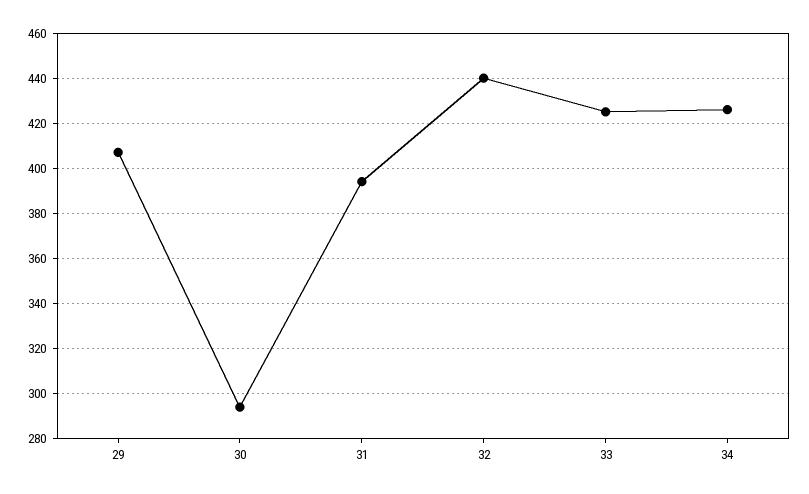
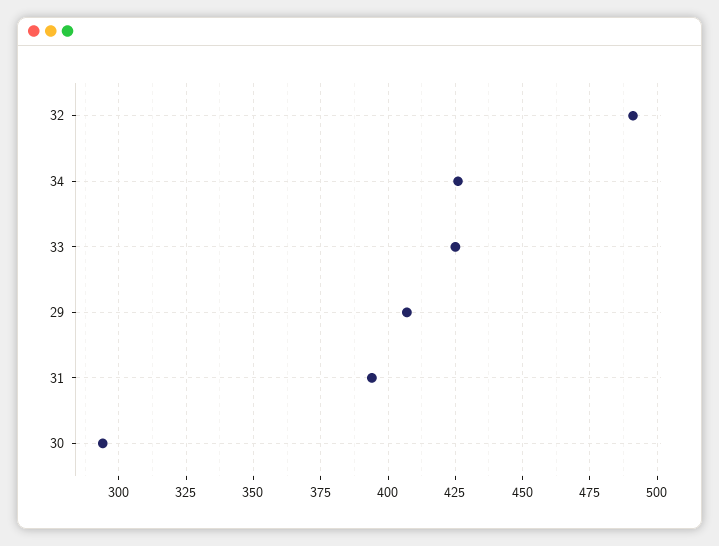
32: 440 -> 490

